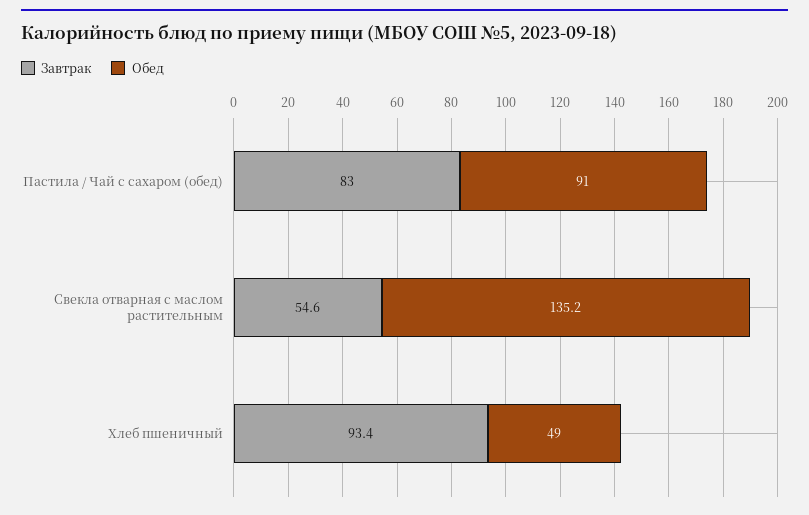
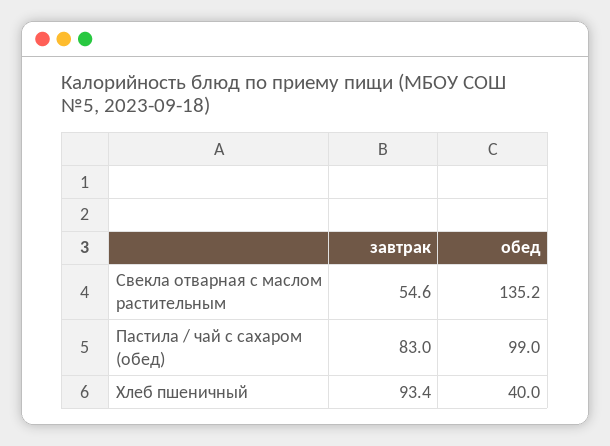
Обед, Пастила / Чай с сахаром (обед): 91 -> 99
Обед, Хлеб пшеничный: 49 -> 40

